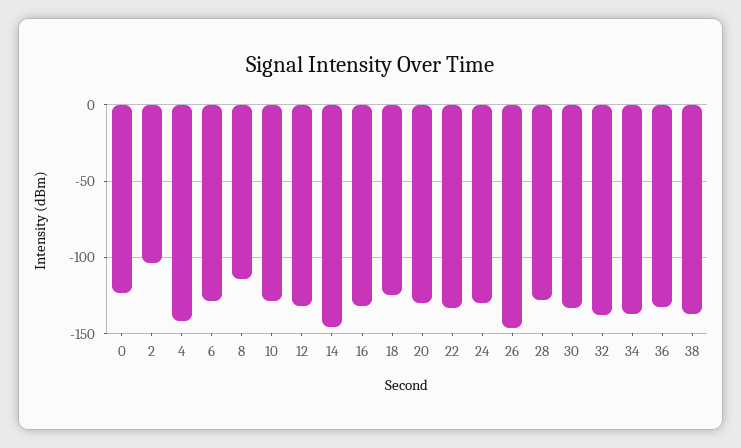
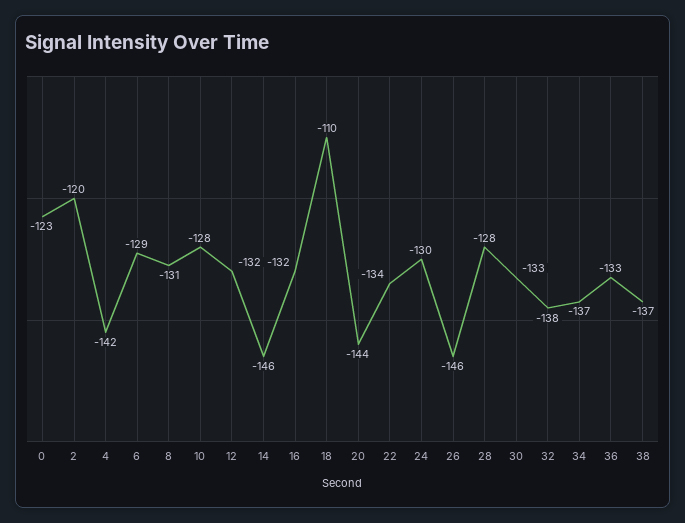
2: -105 -> -120
8: -115 -> -131
18: -125 -> -110
20: -130 -> -144

